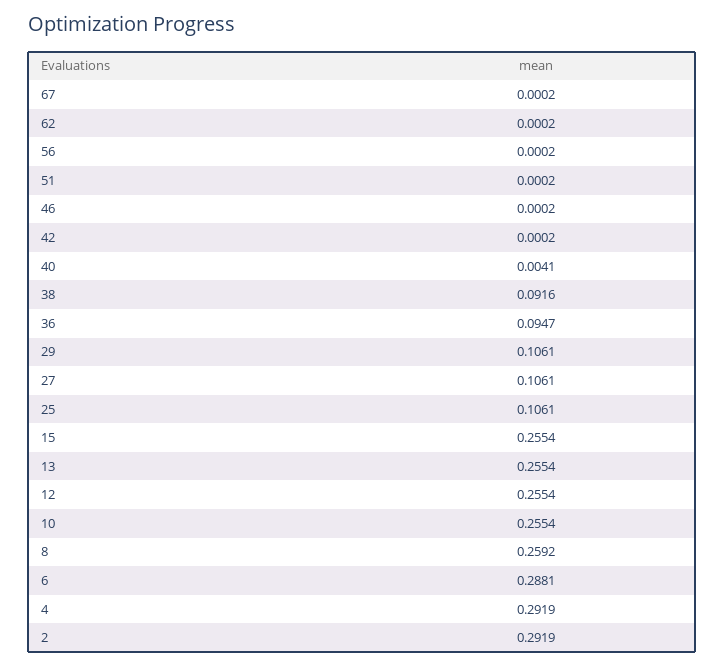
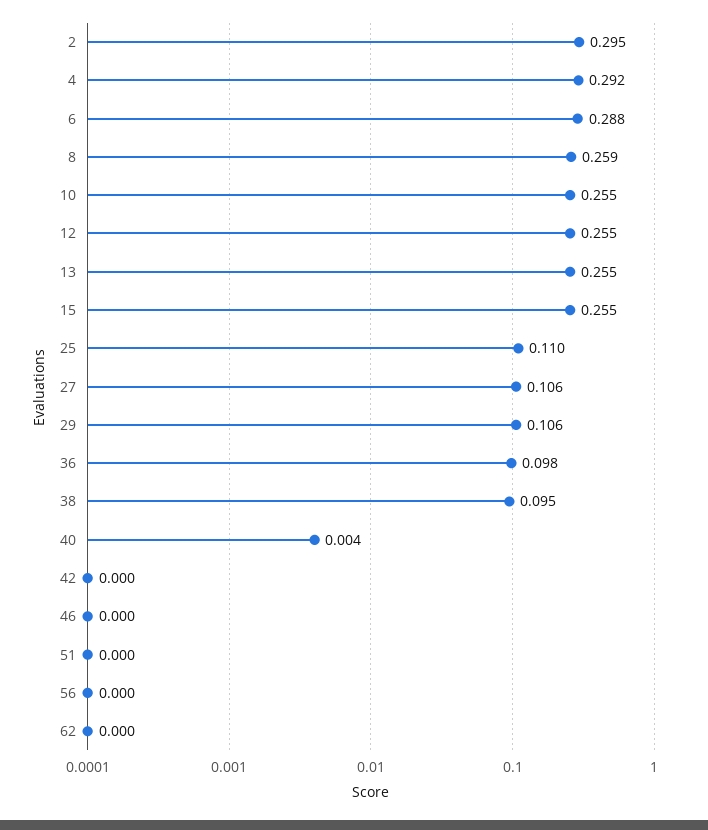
67: 0.0002 -> none
38: 0.0916 -> 0.095
36: 0.0947 -> 0.098
25: 0.1061 -> 0.11
2: 0.2919 -> 0.295

